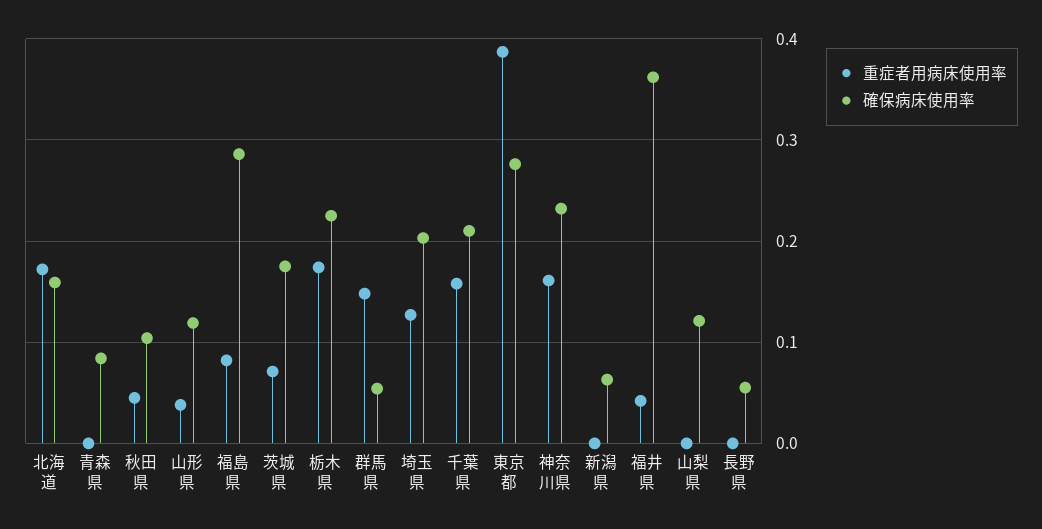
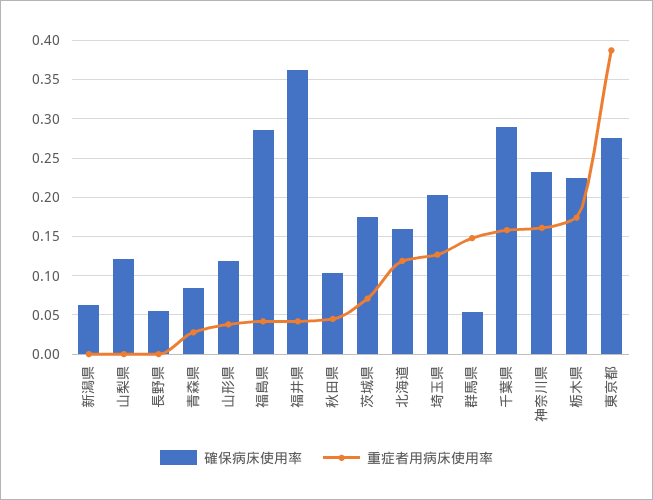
重症者用病床使用率, 北海道: 0.17 -> 0.12
重症者用病床使用率, 青森県: 0 -> 0.03
重症者用病床使用率, 福島県: 0.08 -> 0.04
確保病床使用率, 千葉県: 0.21 -> 0.29

